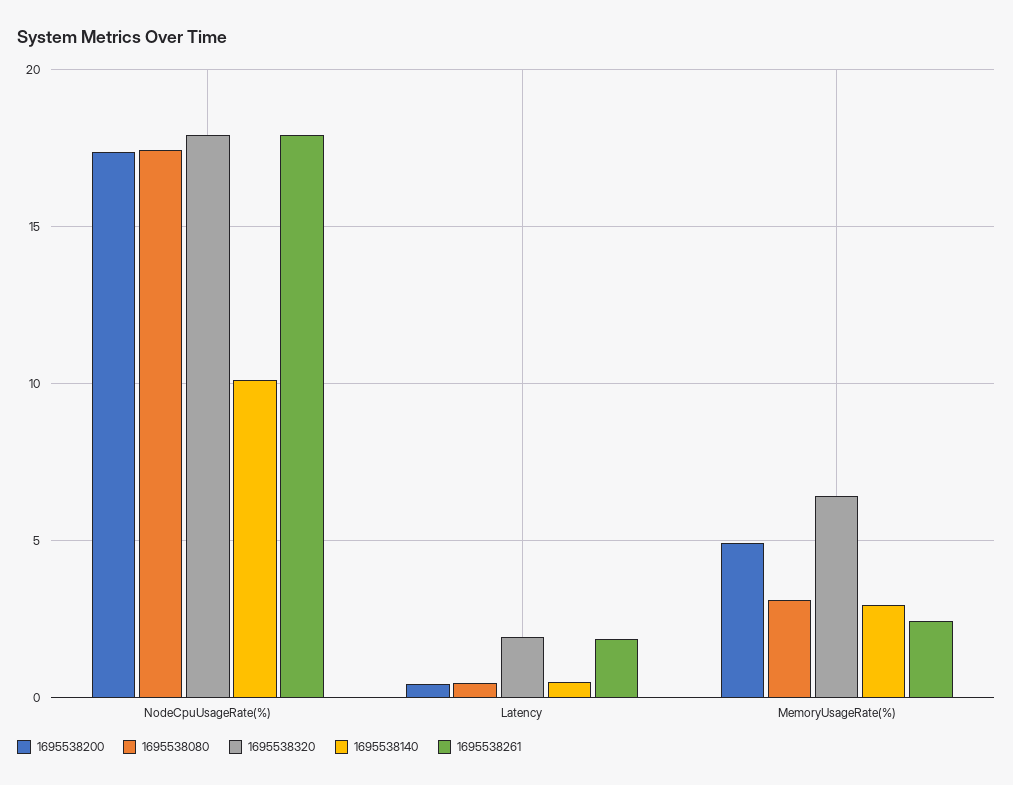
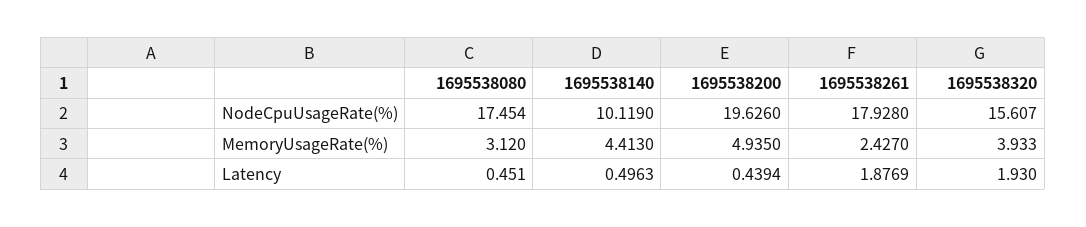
1695538200, NodeCpuUsageRate(%): 17.5 -> 19.626
1695538320, NodeCpuUsageRate(%): 18 -> 15.607
1695538320, MemoryUsageRate(%): 6.5 -> 3.933
1695538140, MemoryUsageRate(%): 3 -> 4.413

